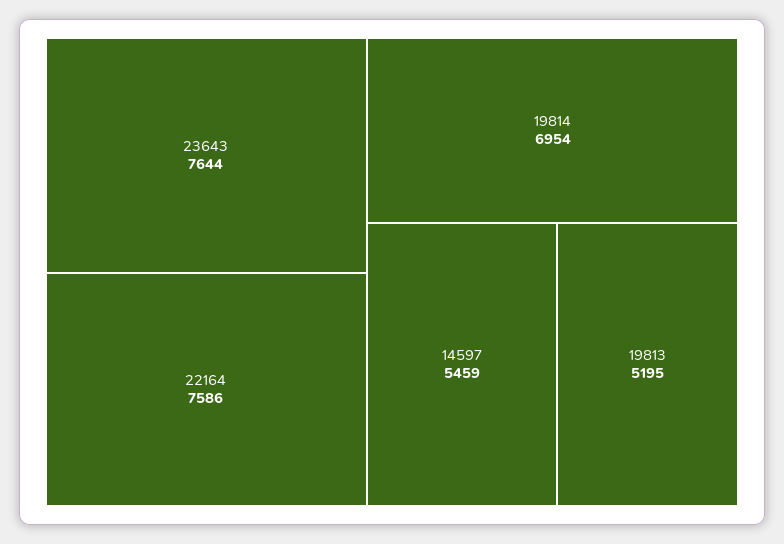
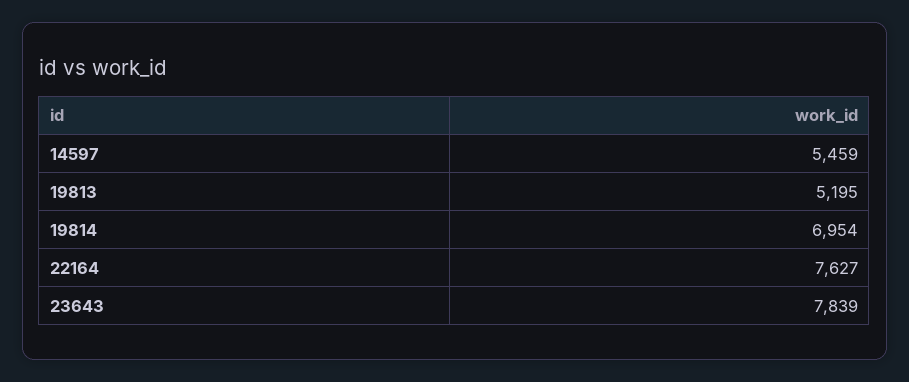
23643: 7644 -> 7839
22164: 7586 -> 7627

